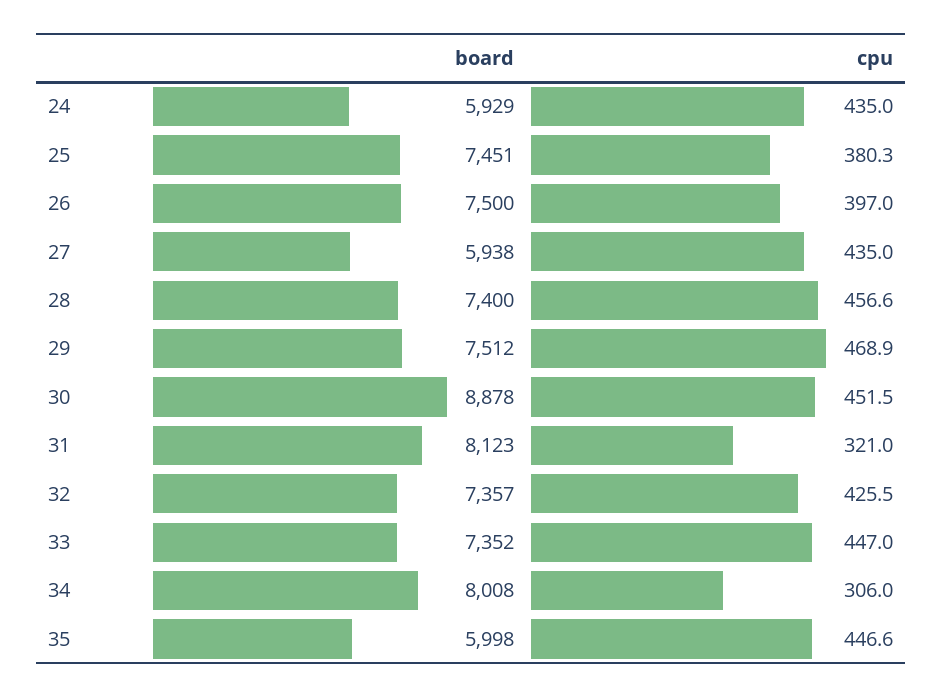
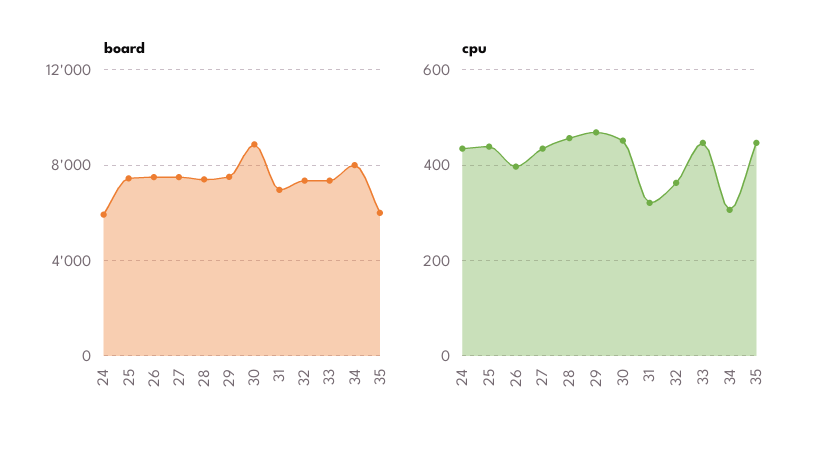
cpu, 25: 380.3 -> 440
board, 27: 5938 -> 7500
board, 31: 8123 -> 7000
cpu, 32: 425.5 -> 360

